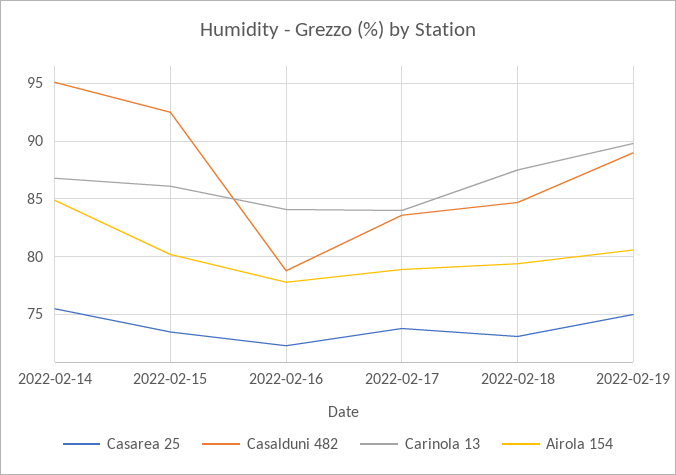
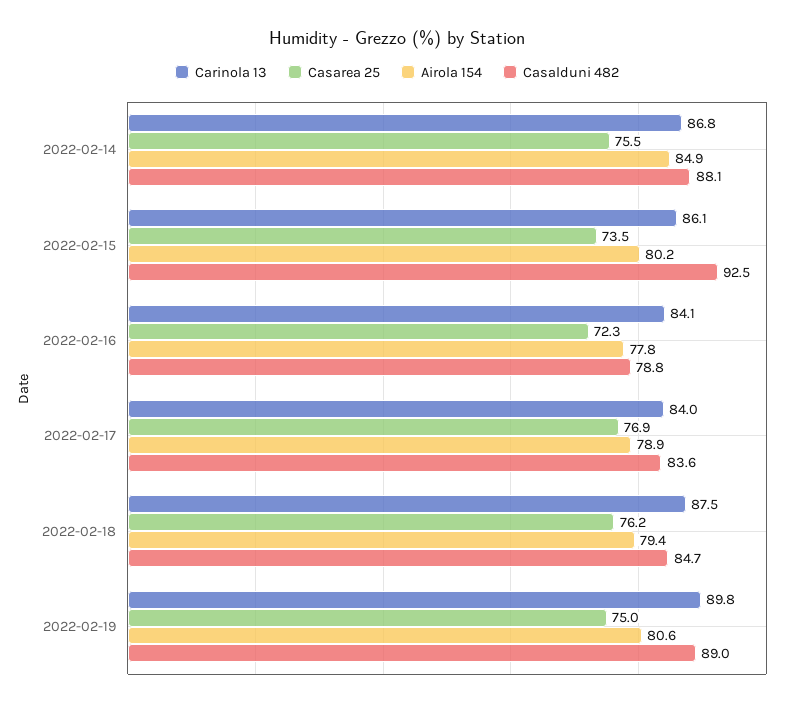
Casalduni 482, 2022-02-14: 95 -> 88.1
Casarea 25, 2022-02-17: 74 -> 76.9
Casarea 25, 2022-02-18: 73 -> 76.2

